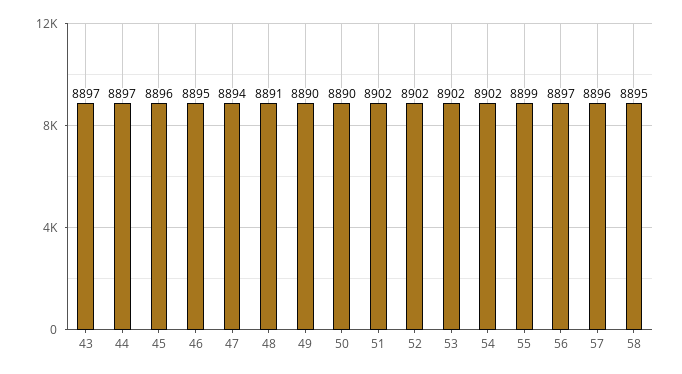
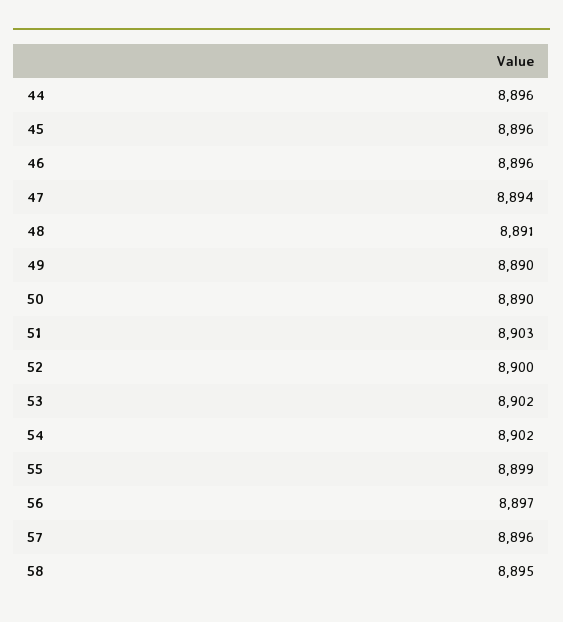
43: 8897 -> none
44: 8897 -> 8896
46: 8895 -> 8896
51: 8902 -> 8903
52: 8902 -> 8900

